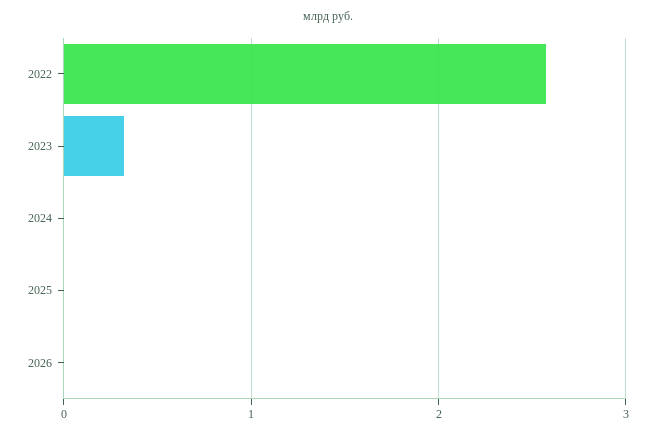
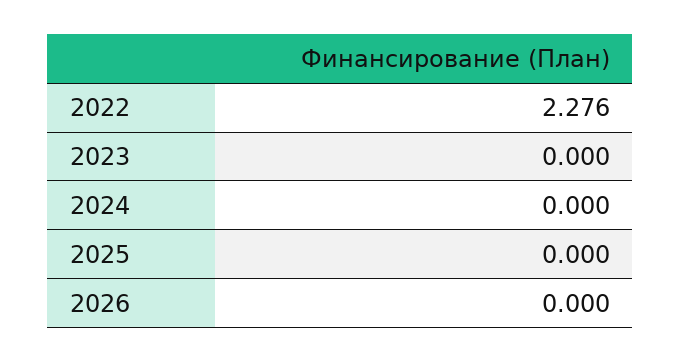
2022: 2.6 -> 2.276
2023: 0.3 -> 0

